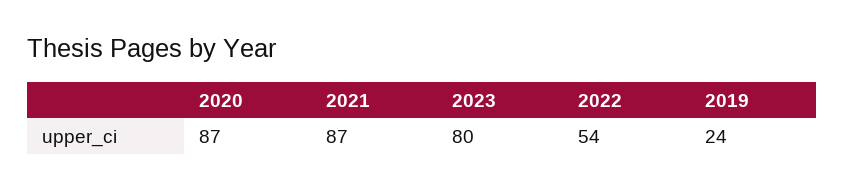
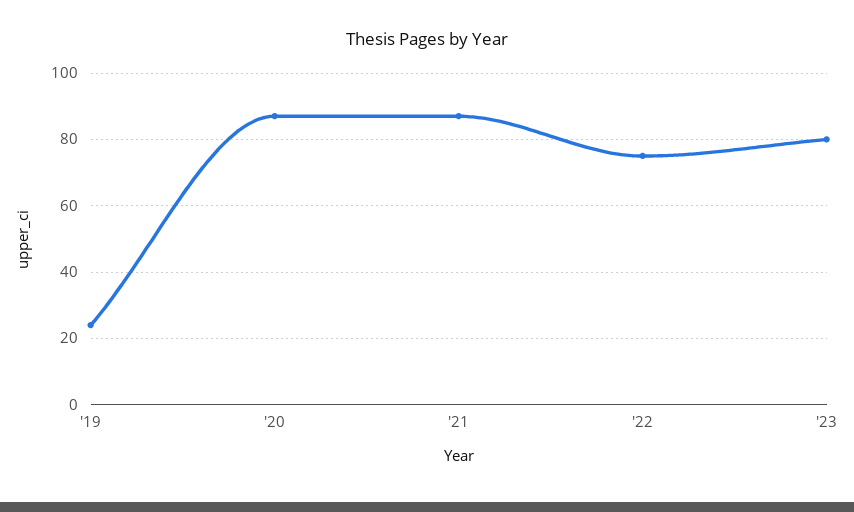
2022: 54 -> 75

